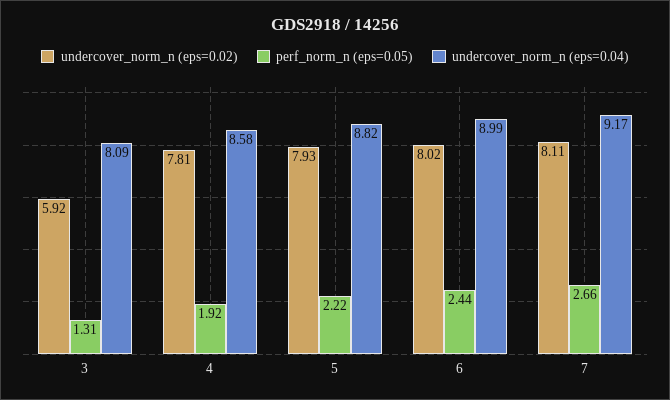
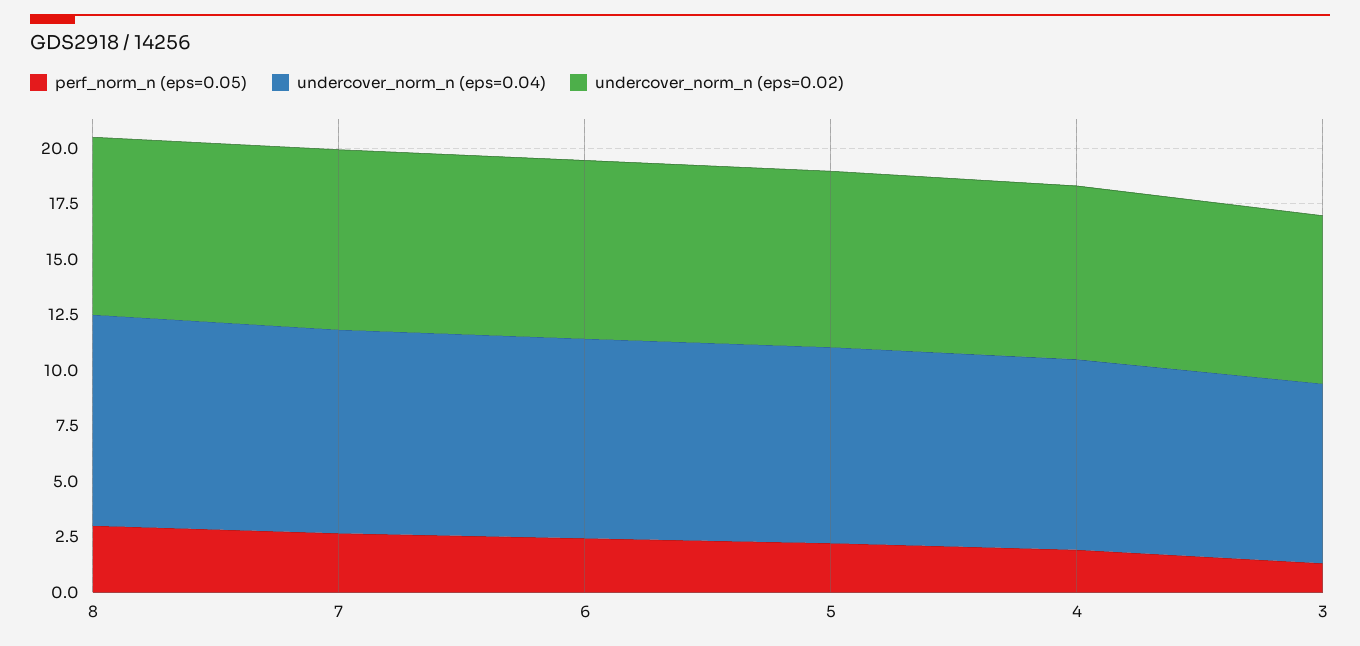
undercover_norm_n (eps=0.02), 3: 5.92 -> 7.5
perf_norm_n (eps=0.05), 8: none -> 3
undercover_norm_n (eps=0.04), 8: none -> 9.5
undercover_norm_n (eps=0.02), 8: none -> 8

